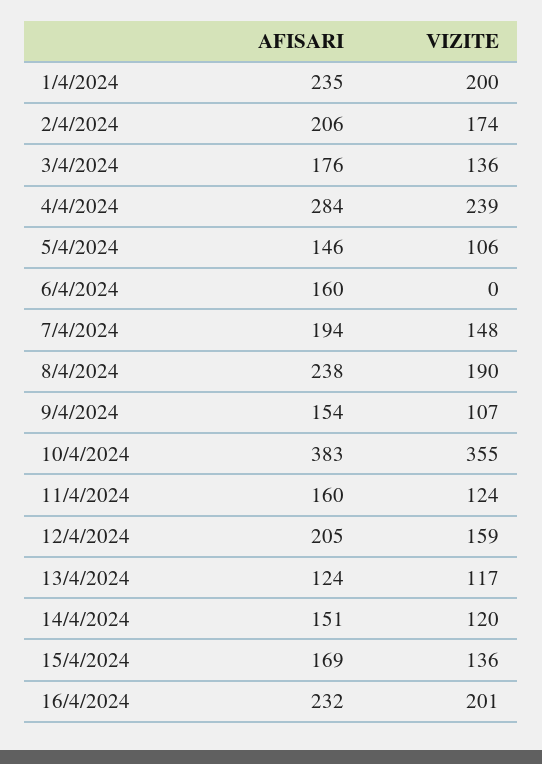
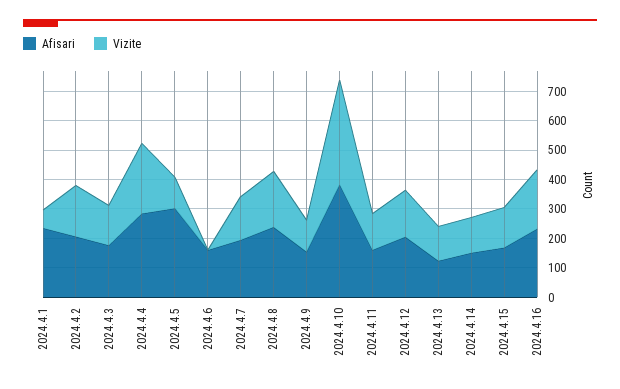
VIZITE, 1/4/2024: 200 -> 50
AFISARI, 5/4/2024: 146 -> 300

